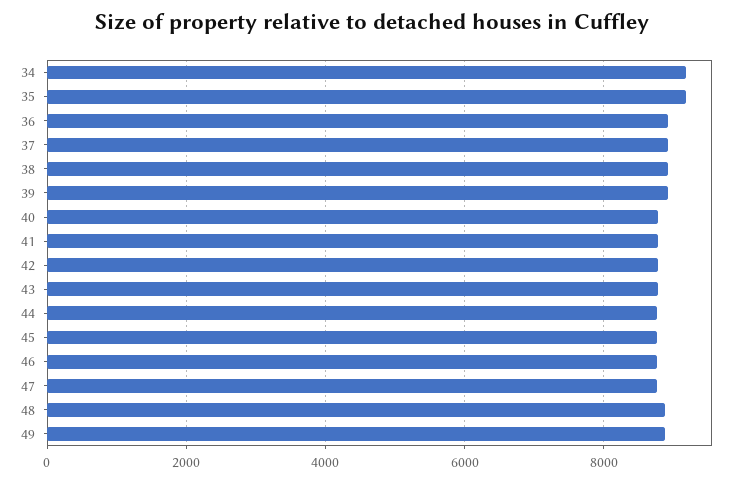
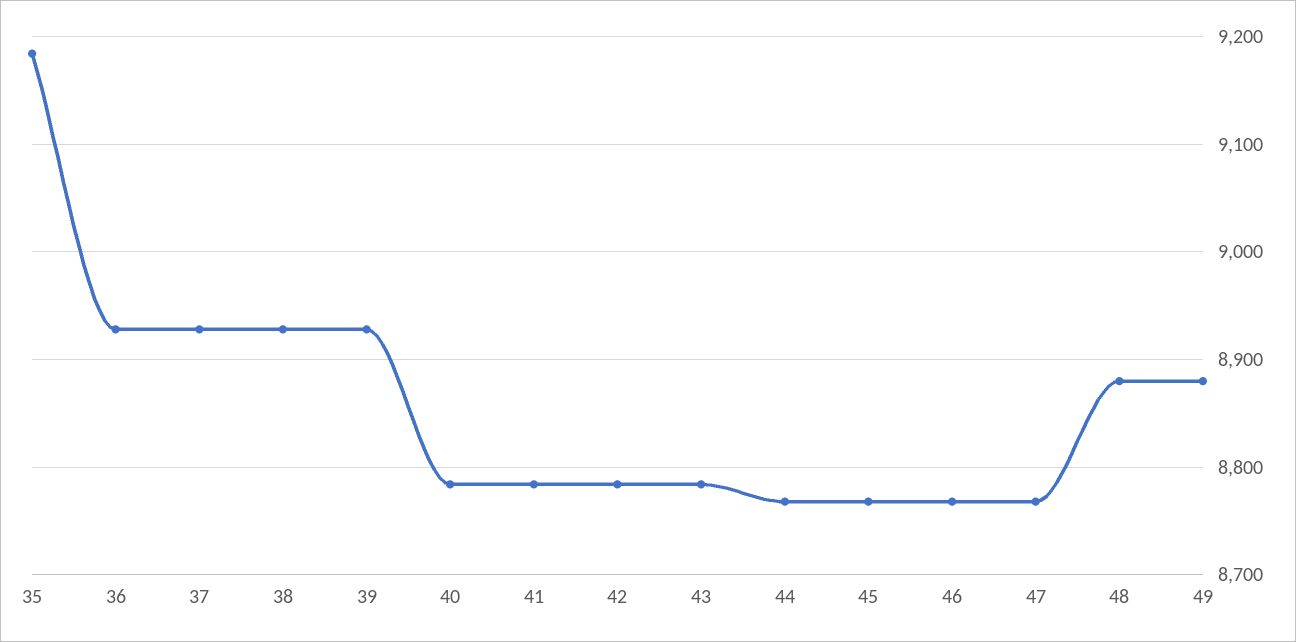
34: 9200 -> none

